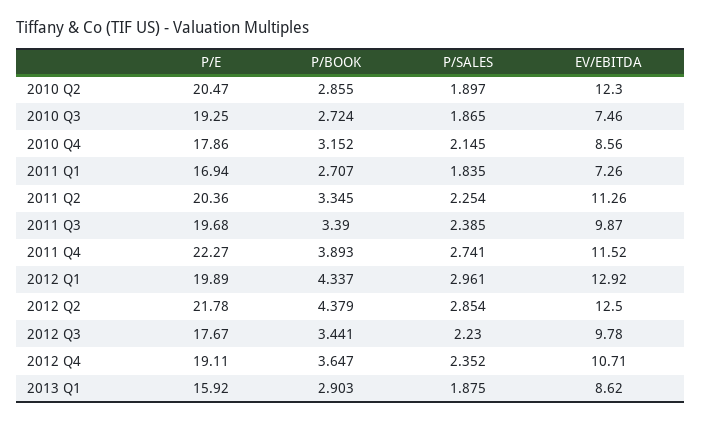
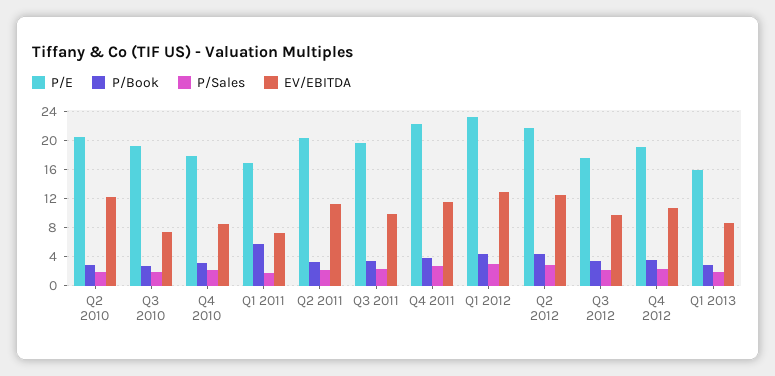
P/BOOK, 2011 Q1: 2.707 -> 6
P/E, 2012 Q1: 19.89 -> 23

